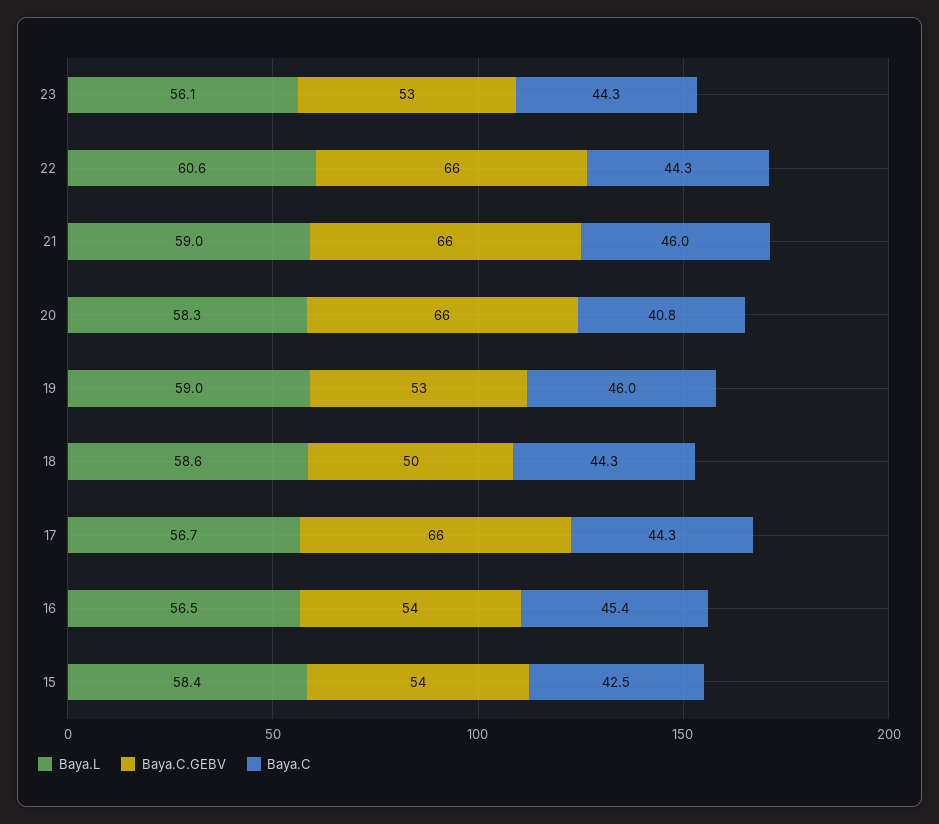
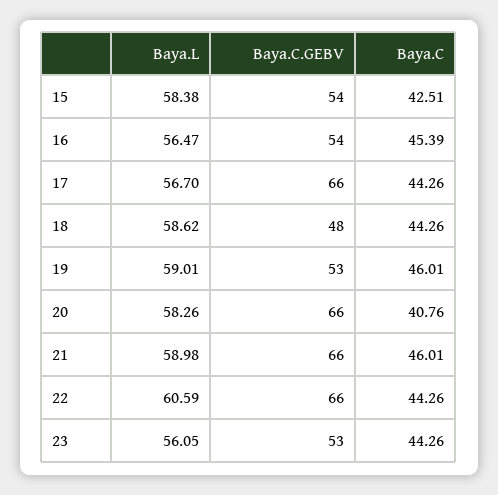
Baya.C.GEBV, 18: 50 -> 48

